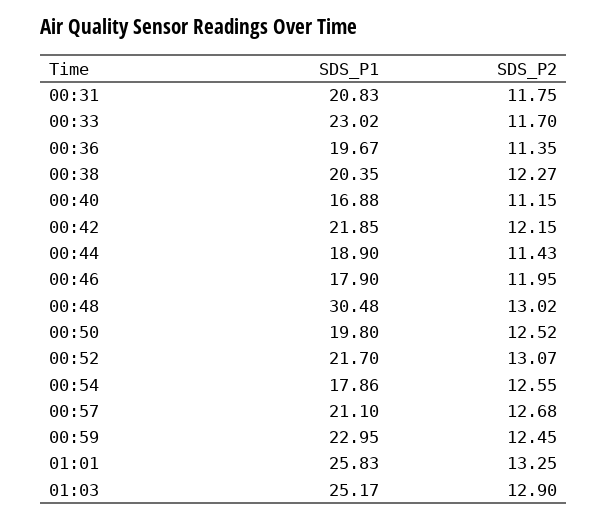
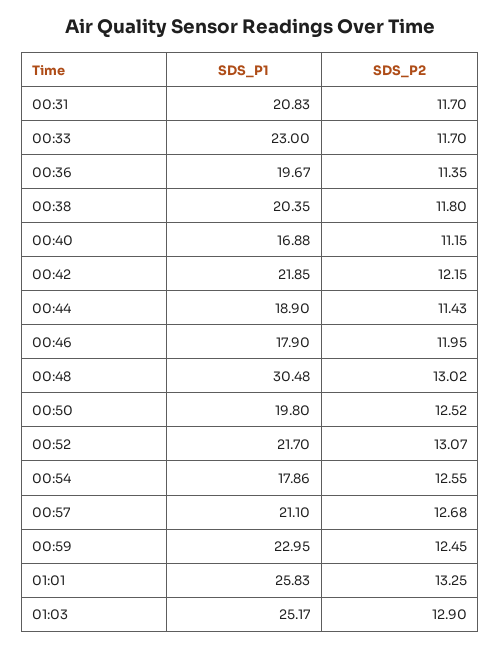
SDS_P2, 00:31: 11.75 -> 11.7
SDS_P1, 00:33: 23.02 -> 23
SDS_P2, 00:38: 12.27 -> 11.8

